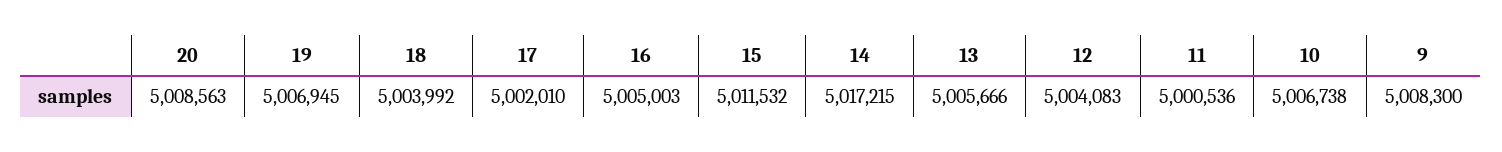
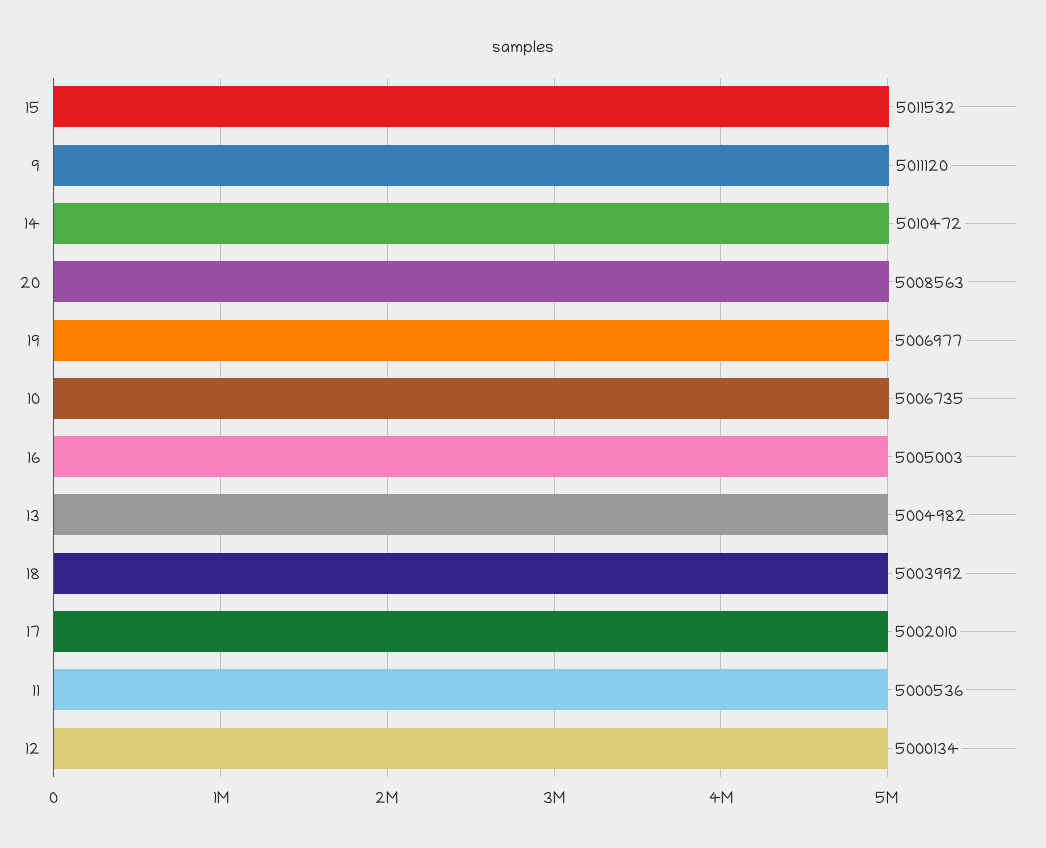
19: 5006945 -> 5006977
14: 5017215 -> 5010472
13: 5005666 -> 5004982
12: 5004083 -> 5000134
10: 5006738 -> 5006735
9: 5008300 -> 5011120

